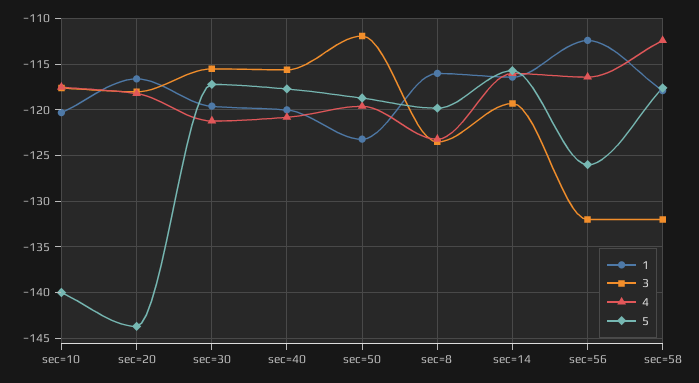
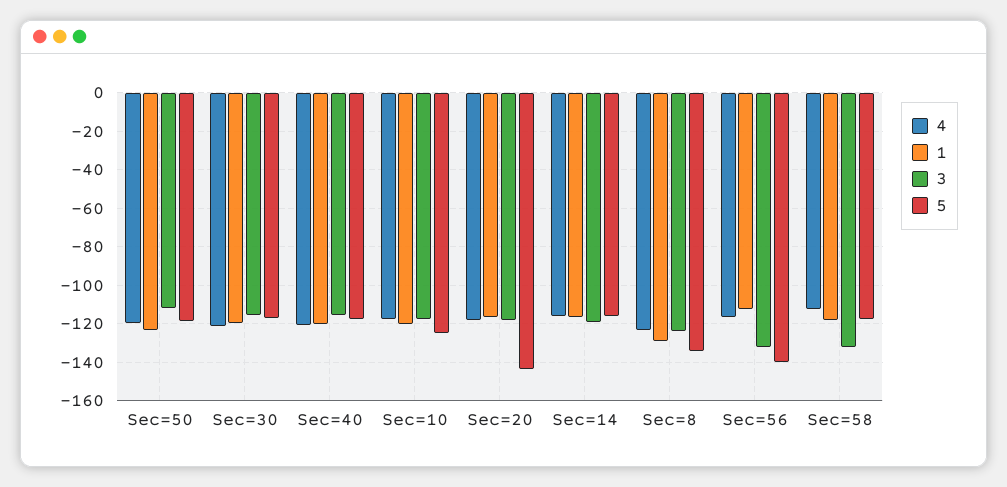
5, sec=10: -140 -> -125
1, sec=8: -116 -> -130
5, sec=8: -120 -> -135
5, sec=56: -126 -> -140

